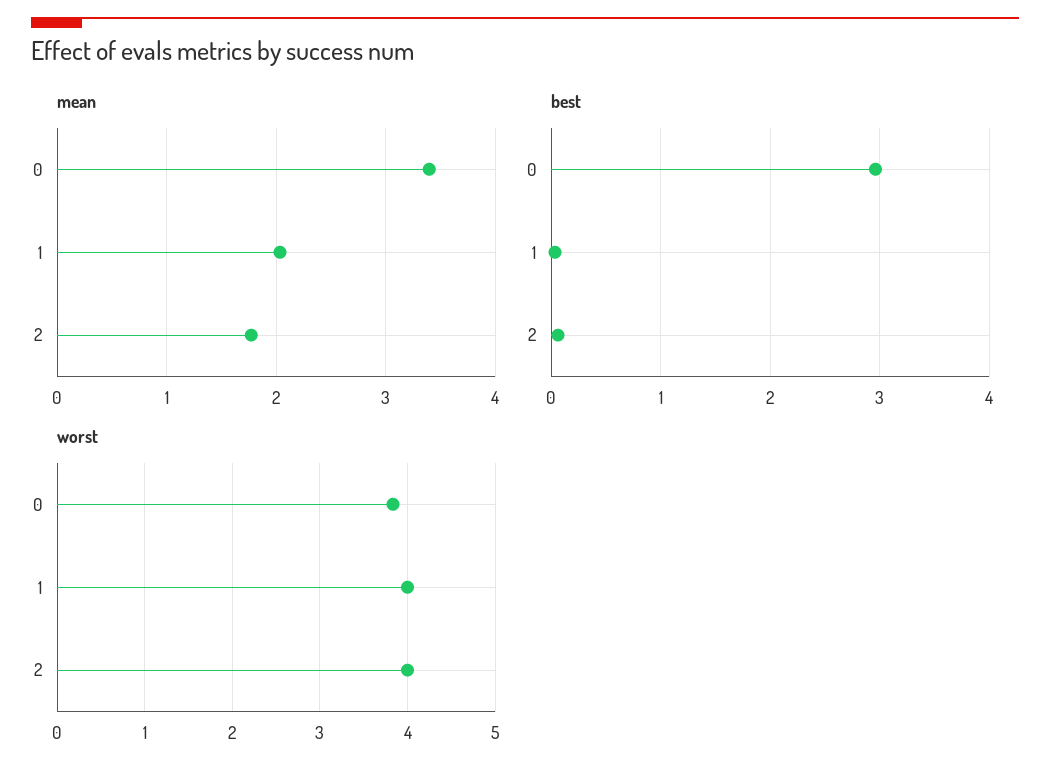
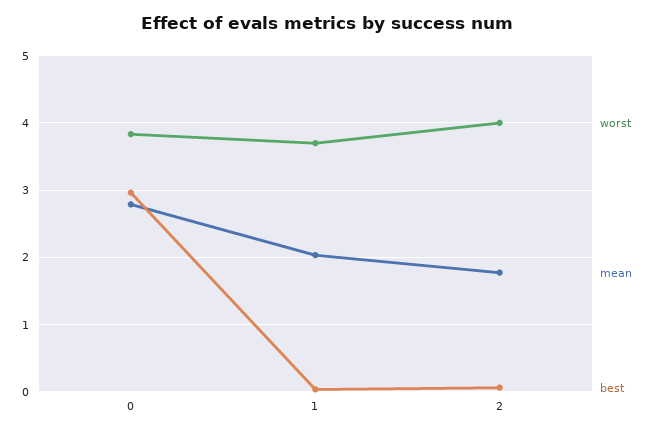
mean, 0: 3.4 -> 2.8
worst, 1: 4 -> 3.7

